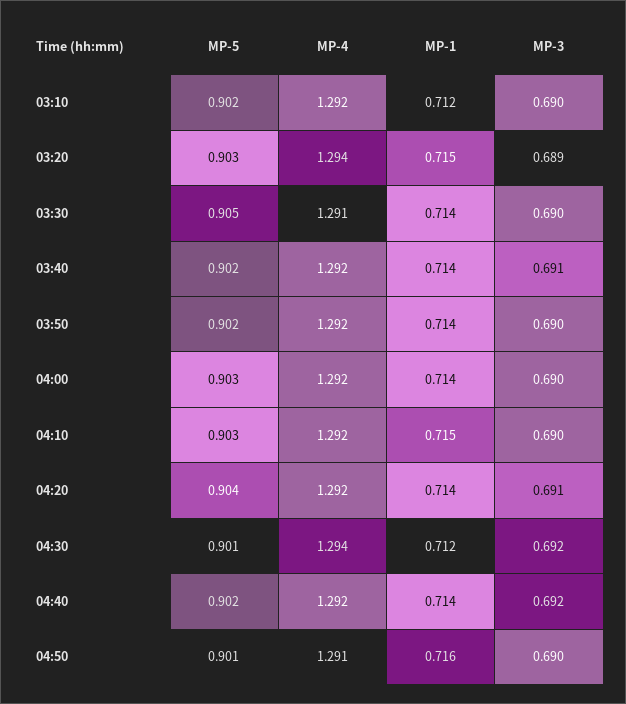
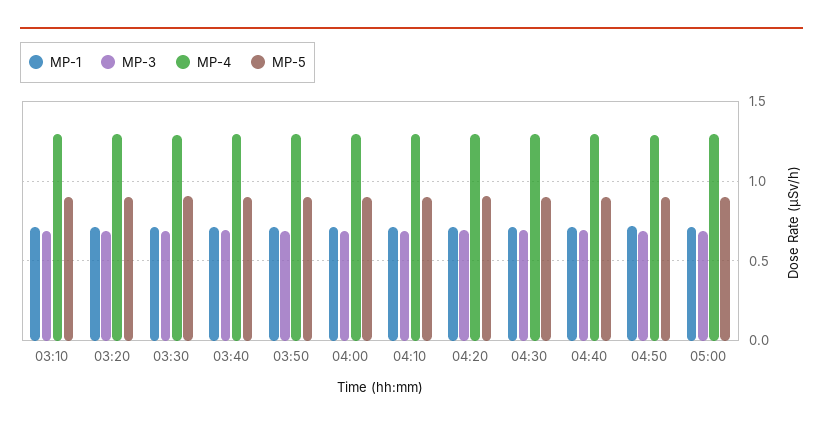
MP-1, 05:00: none -> 0.7
MP-3, 05:00: none -> 0.7
MP-4, 05:00: none -> 1.3
MP-5, 05:00: none -> 0.9

